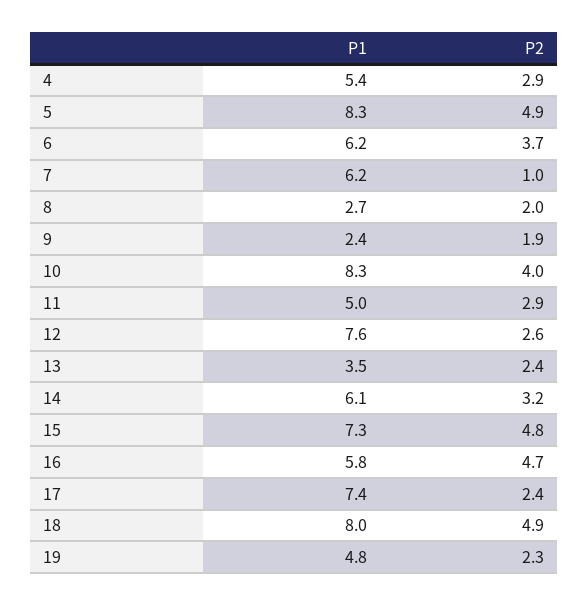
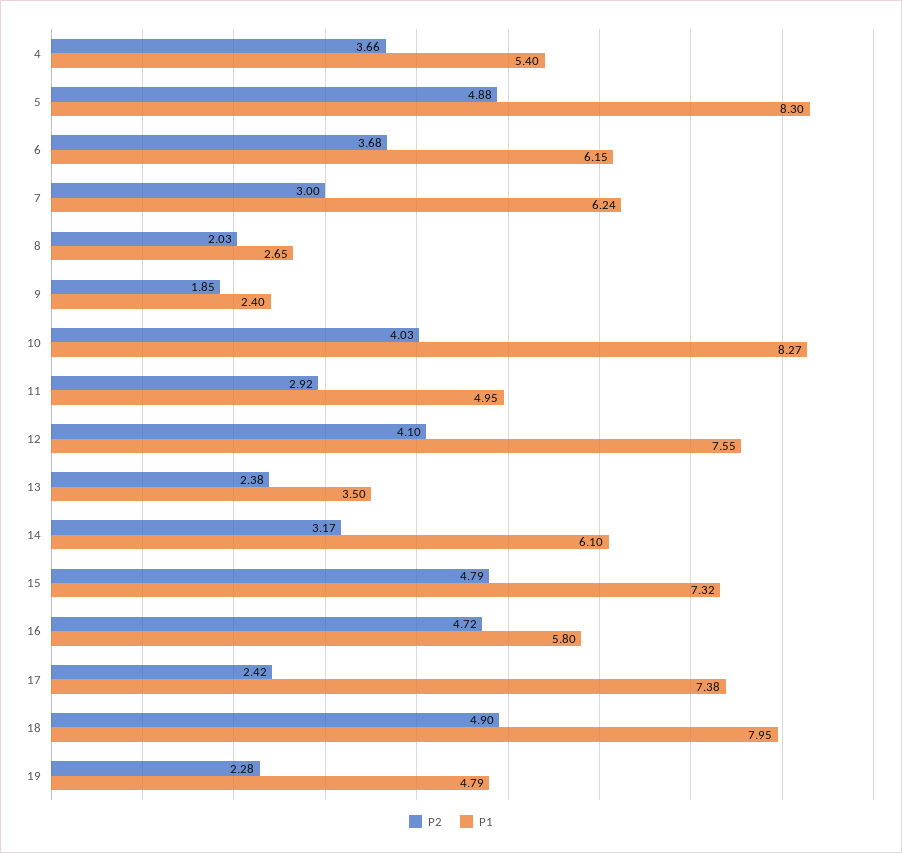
P2, 4: 2.9 -> 3.66
P2, 7: 1 -> 3
P2, 12: 2.6 -> 4.1

